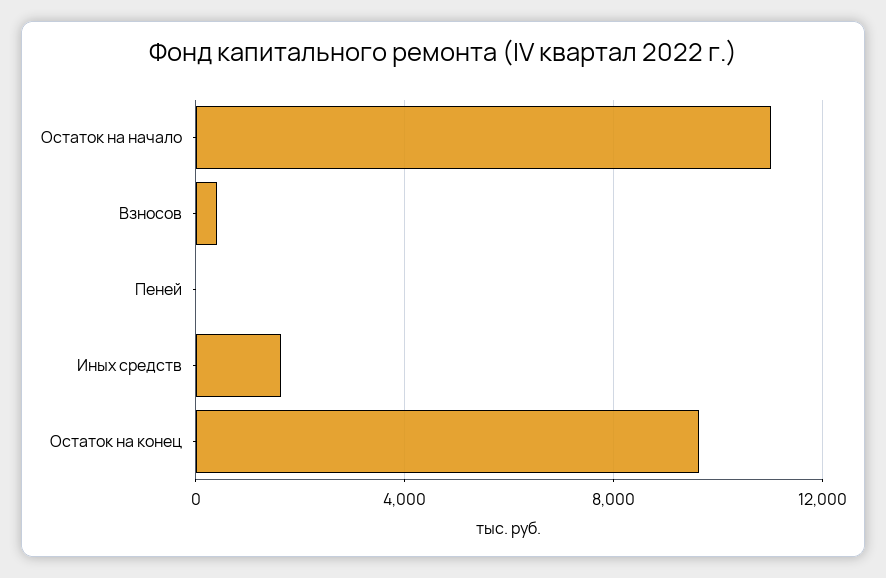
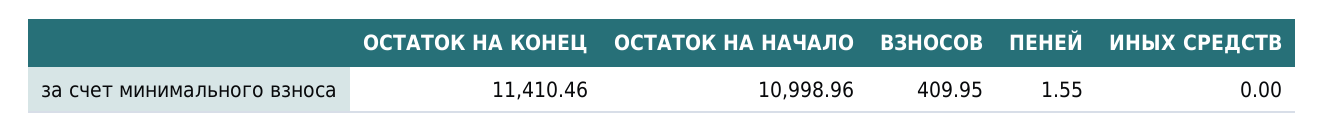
Иных средств: 1500 -> 0
Остаток на конец: 9500 -> 11410.46

